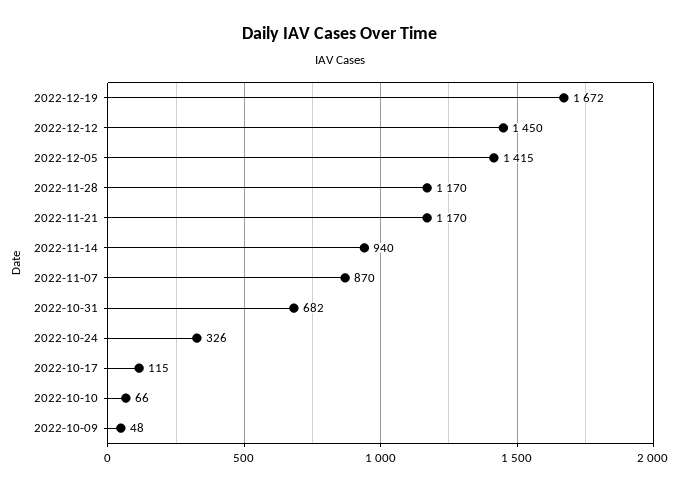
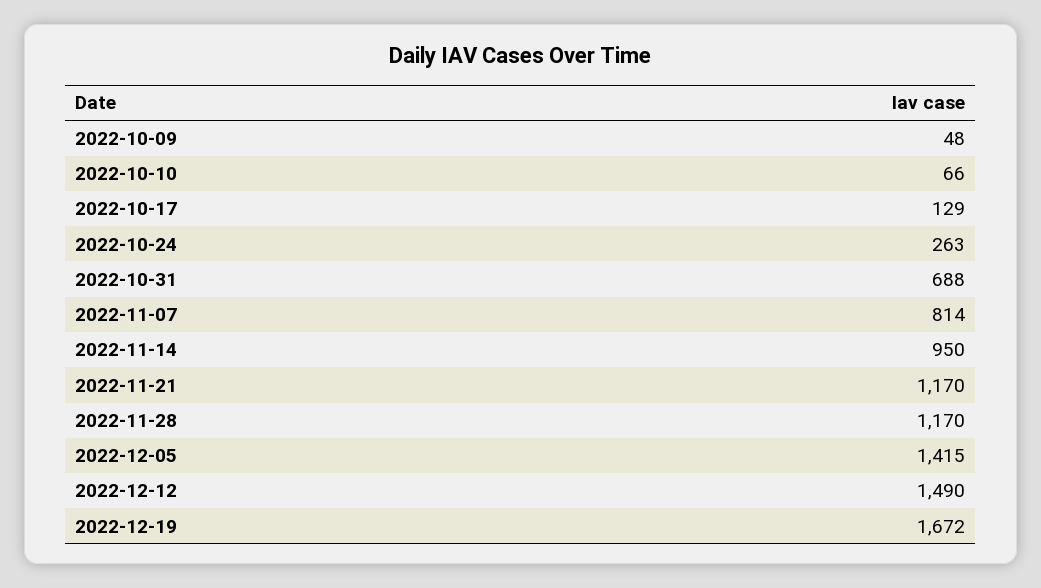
2022-12-12: 1450 -> 1490
2022-11-14: 940 -> 950
2022-11-07: 870 -> 814
2022-10-31: 682 -> 688
2022-10-24: 326 -> 263
2022-10-17: 115 -> 129

